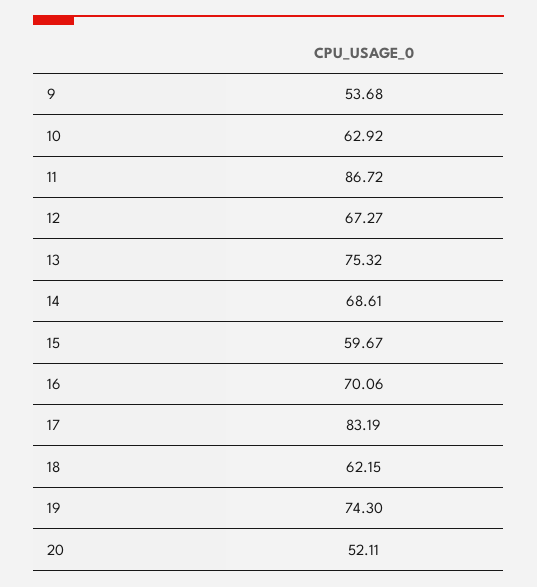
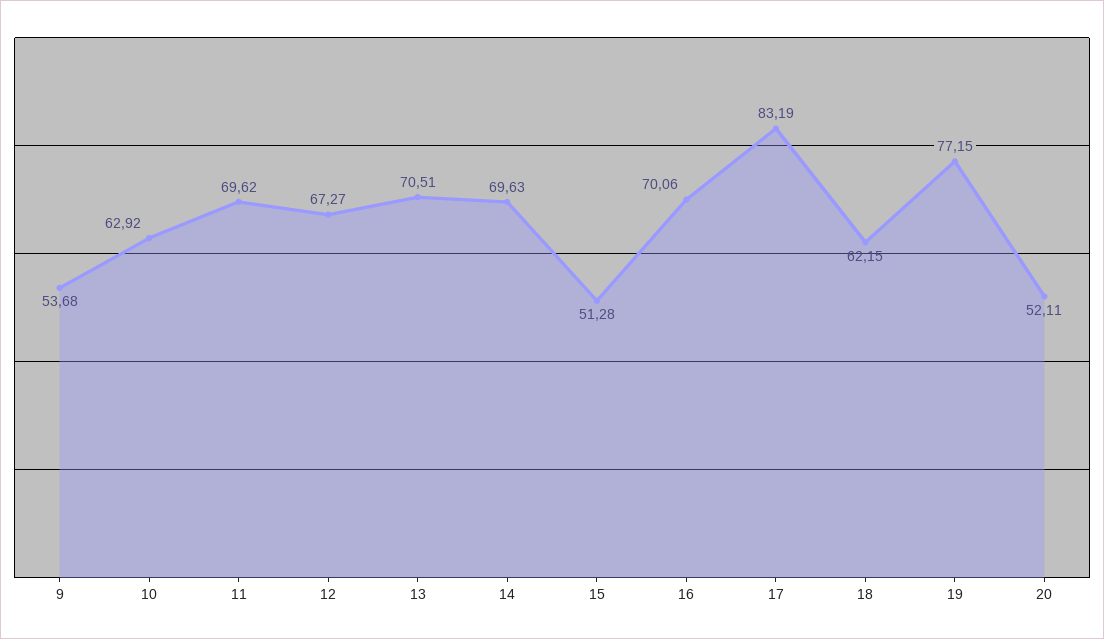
11: 86.72 -> 69.62
13: 75.32 -> 70.51
14: 68.61 -> 69.63
15: 59.67 -> 51.28
19: 74.3 -> 77.15

